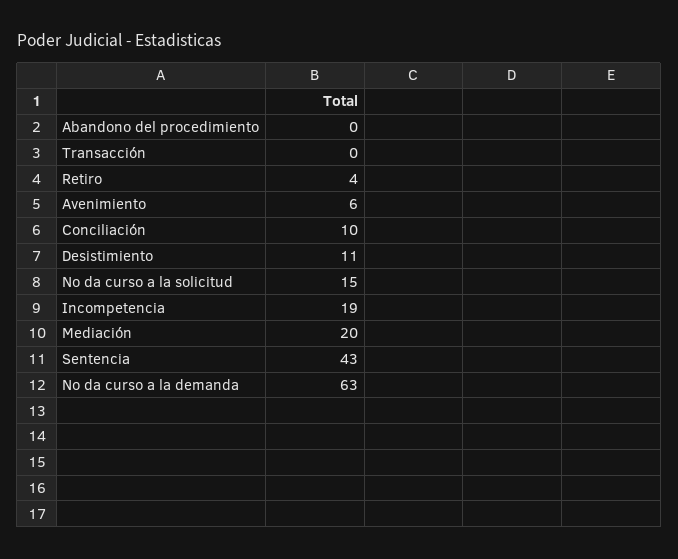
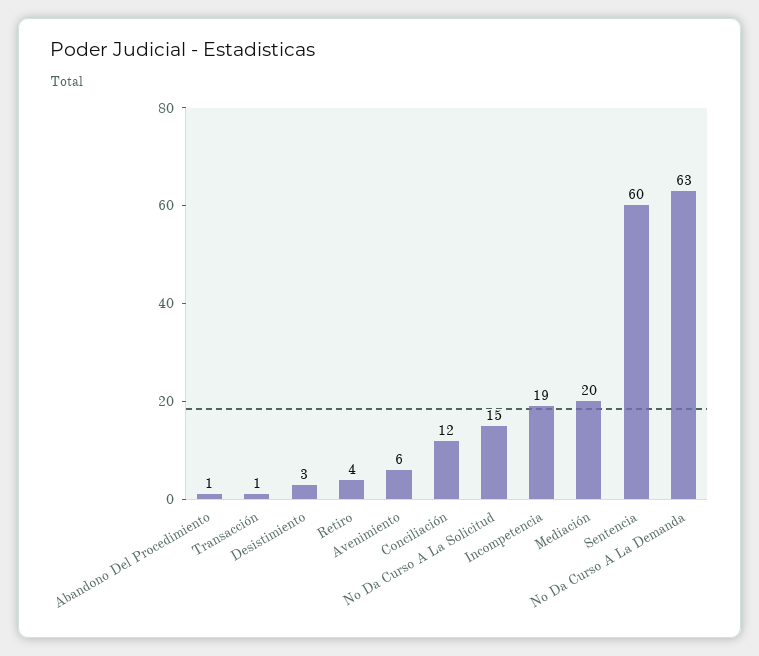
Abandono del procedimiento: 0 -> 1
Transacción: 0 -> 1
Conciliación: 10 -> 12
Desistimiento: 11 -> 3
Sentencia: 43 -> 60

